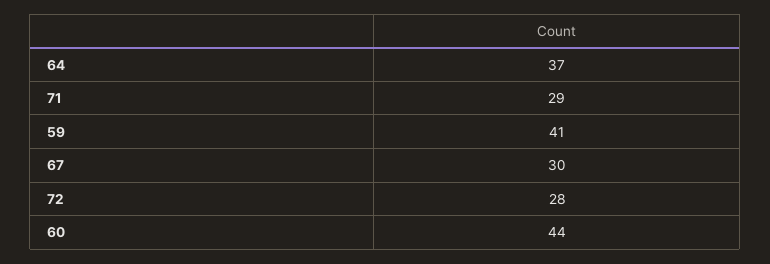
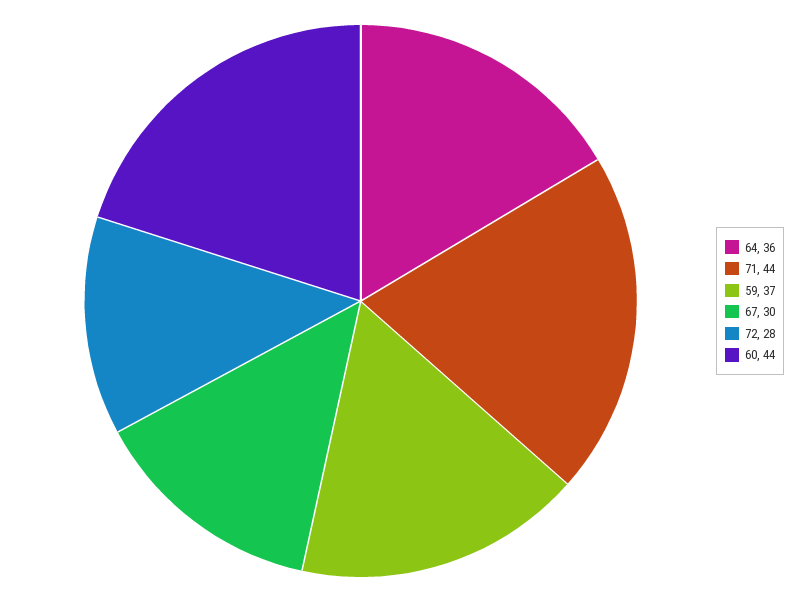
64: 37 -> 36
71: 29 -> 44
59: 41 -> 37

